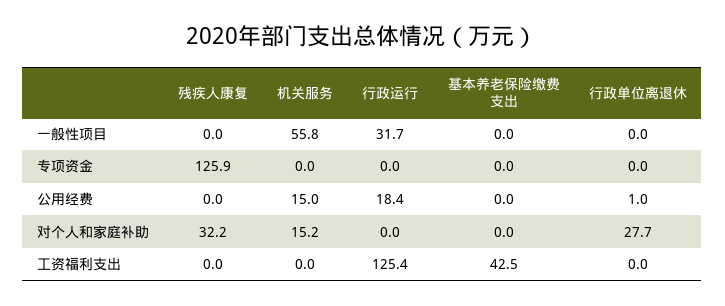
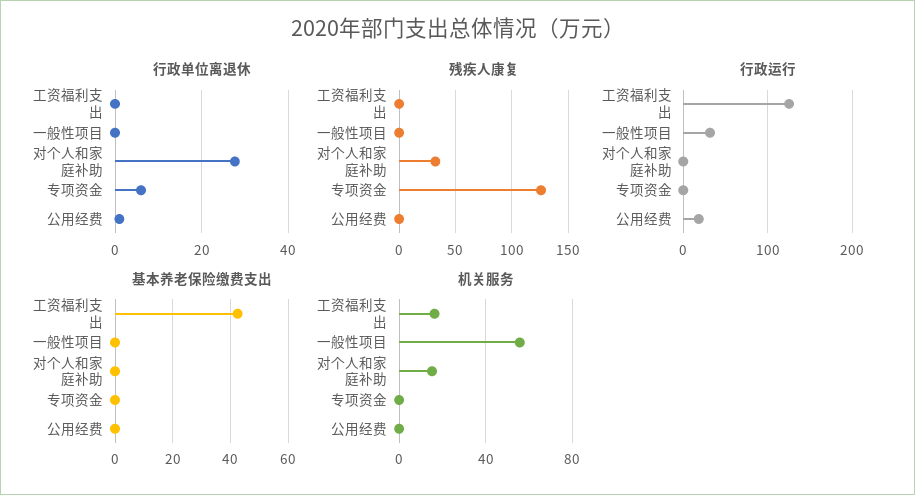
行政单位离退休, 专项资金: 0 -> 6
机关服务, 公用经费: 15 -> 0
机关服务, 工资福利支出: 0 -> 15

